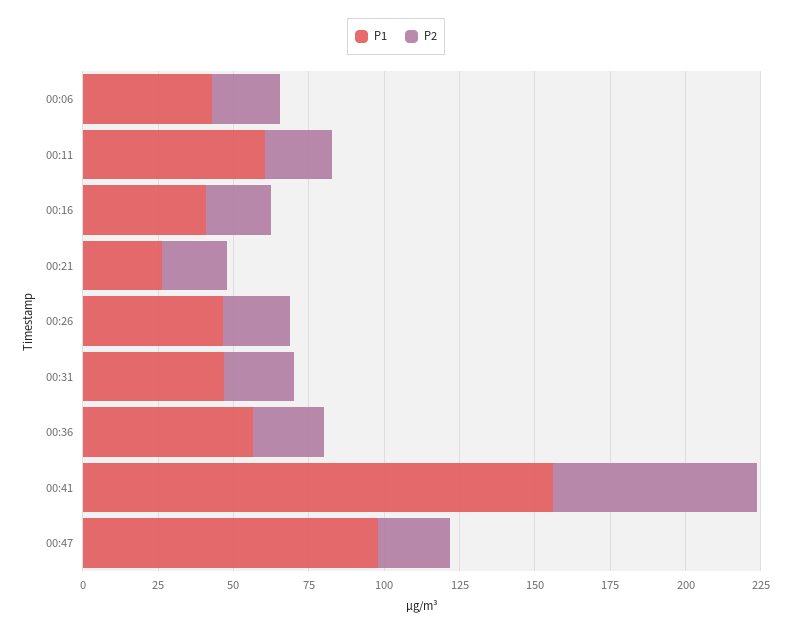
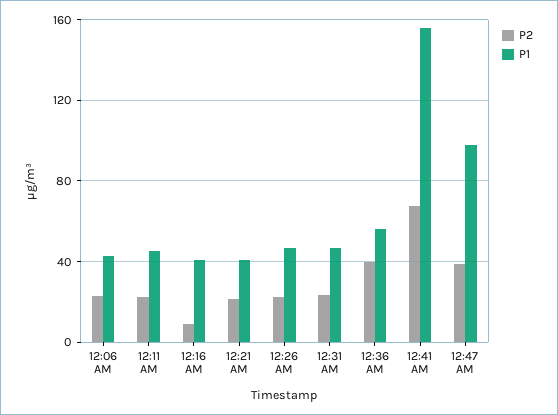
P1, 00:11: 60 -> 45
P2, 00:16: 20 -> 10
P1, 00:21: 25 -> 40
P2, 00:36: 25 -> 40
P2, 00:47: 25 -> 40

